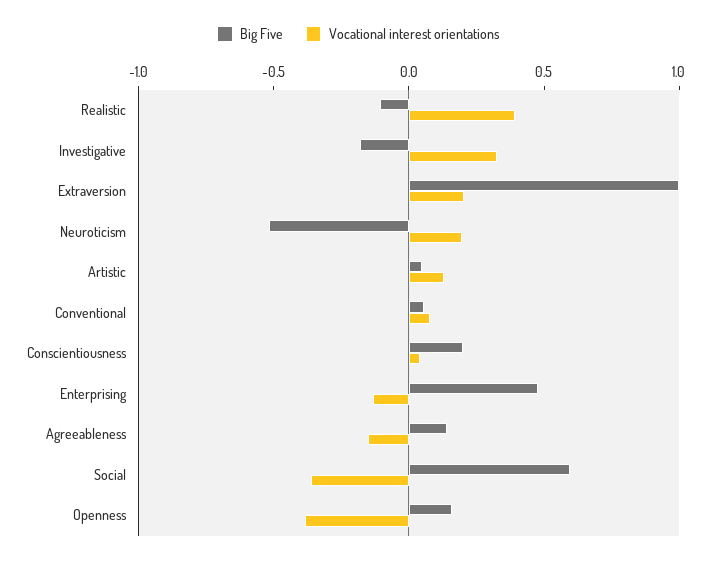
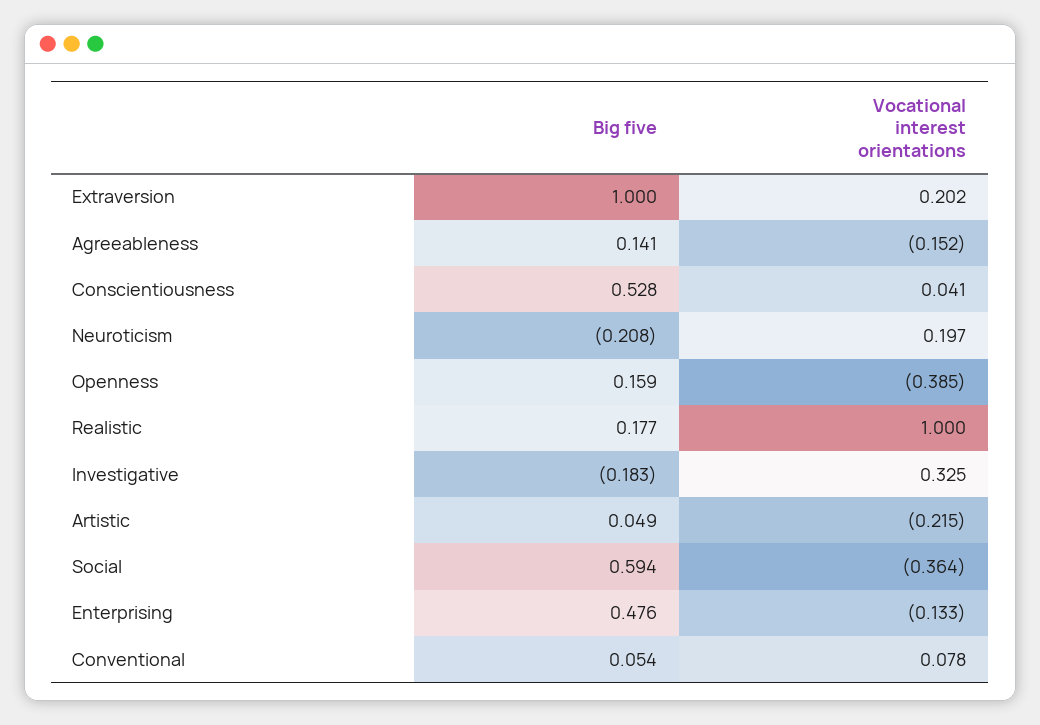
Big Five, Realistic: -0.1 -> 0.177
Vocational interest orientations, Realistic: 0.4 -> 1
Big Five, Neuroticism: -0.5 -> -0.208
Vocational interest orientations, Artistic: 0.1 -> -0.215
Big Five, Conscientiousness: 0.2 -> 0.528

